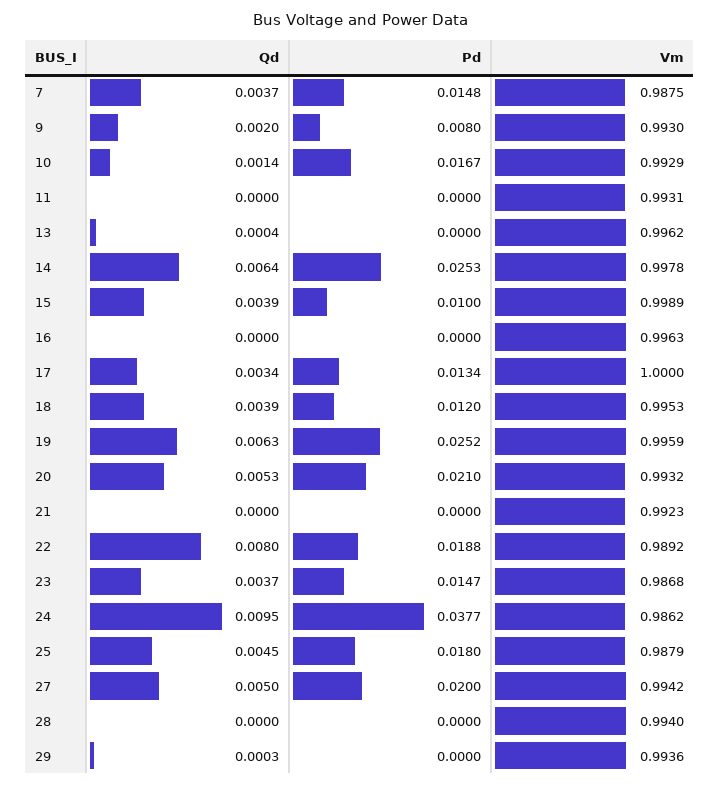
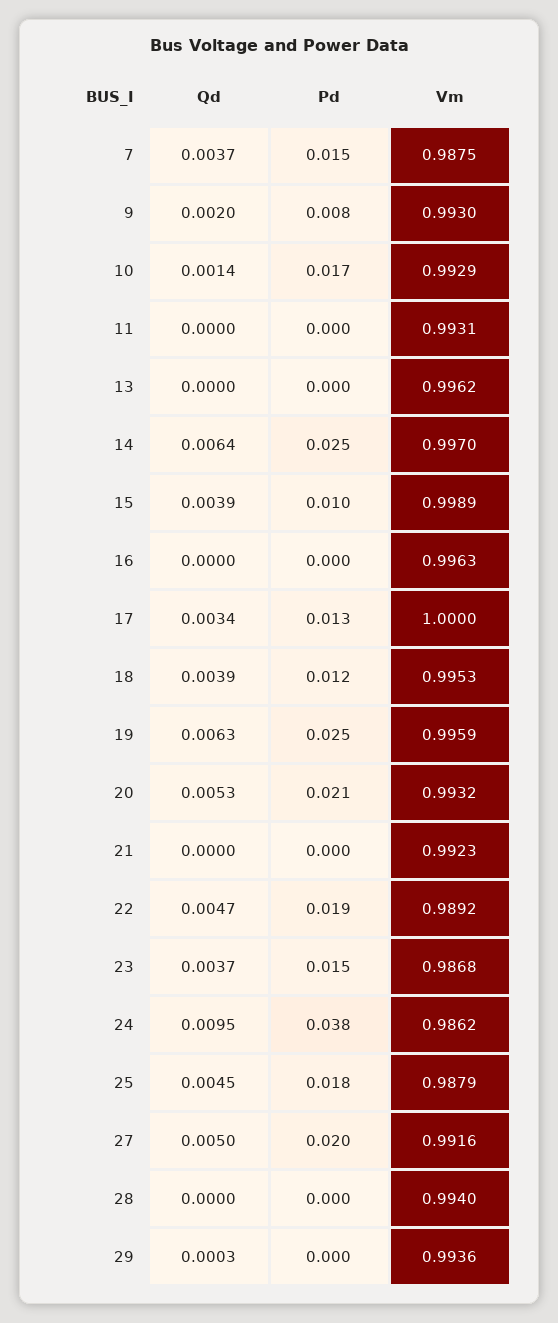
Qd, 13: 0.0004 -> 0
Vm, 14: 0.9978 -> 0.997
Qd, 22: 0.008 -> 0.0047
Vm, 27: 0.9942 -> 0.9916

